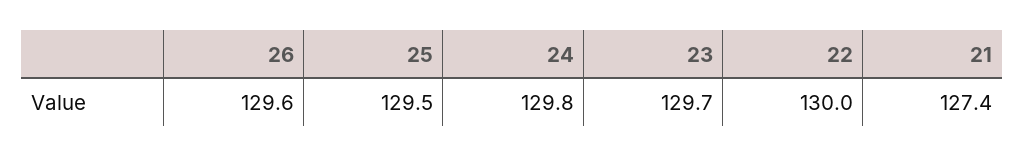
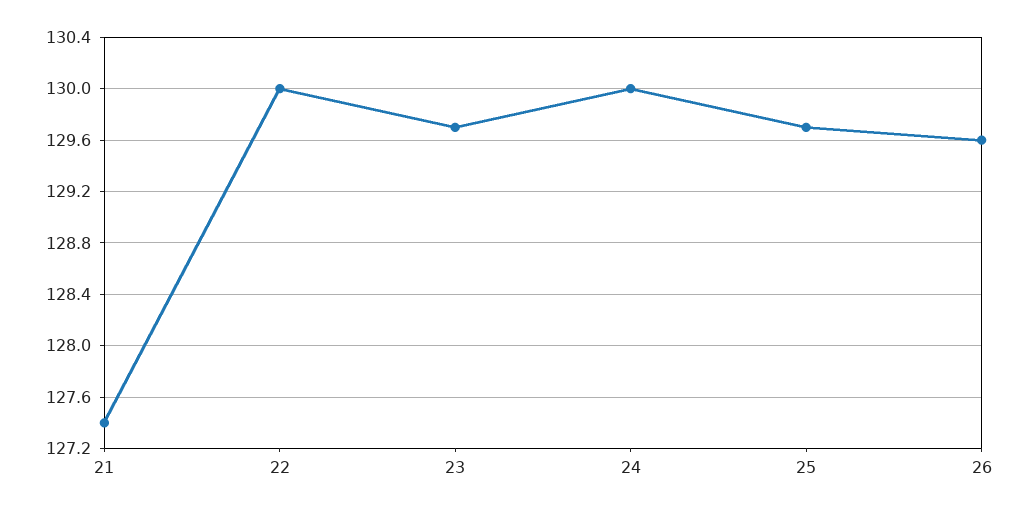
25: 129.5 -> 129.7
24: 129.8 -> 130

